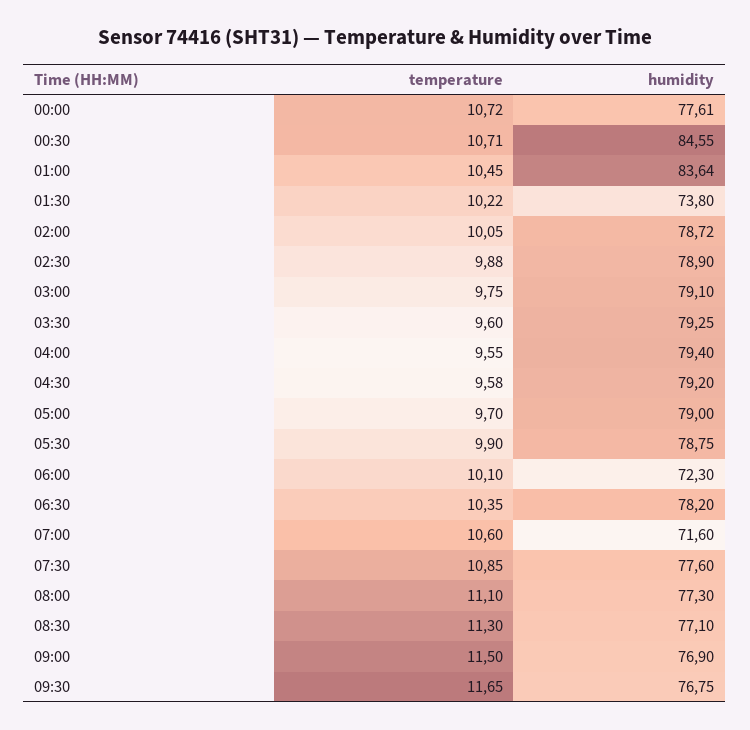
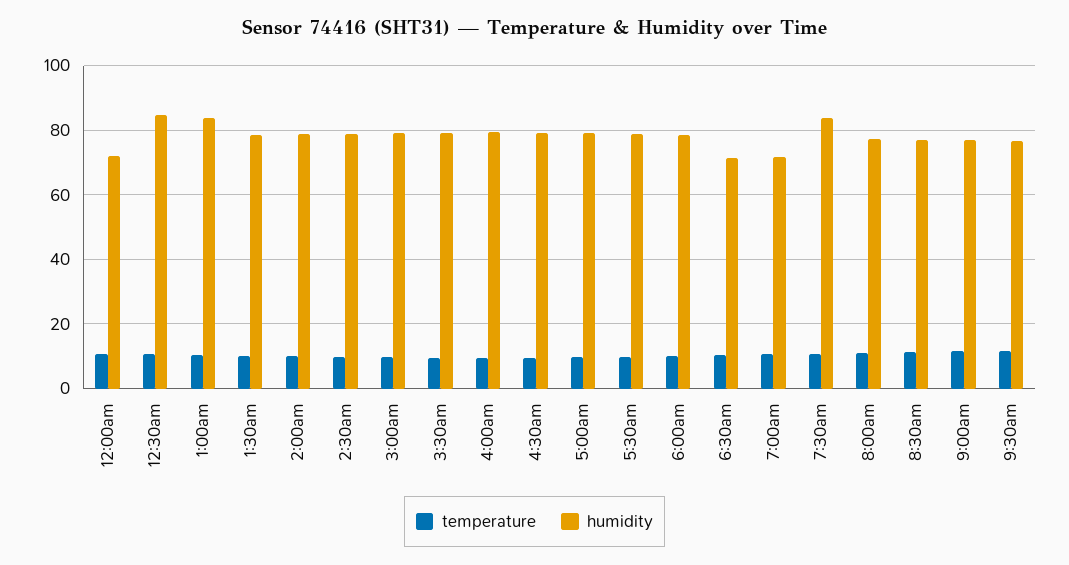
humidity, 00:00: 77.61 -> 72
humidity, 01:30: 73.8 -> 78
humidity, 06:00: 72.3 -> 78
humidity, 06:30: 78.2 -> 72
humidity, 07:30: 77.6 -> 84

